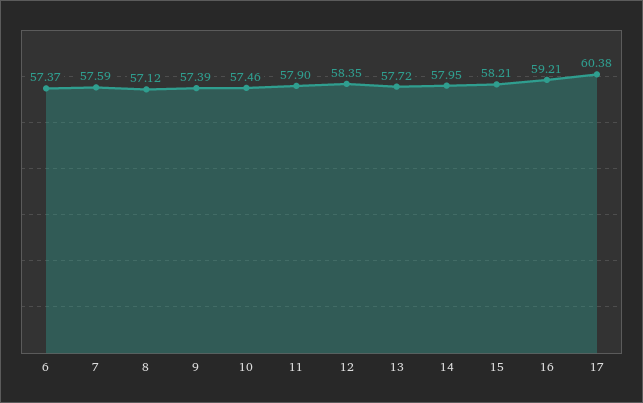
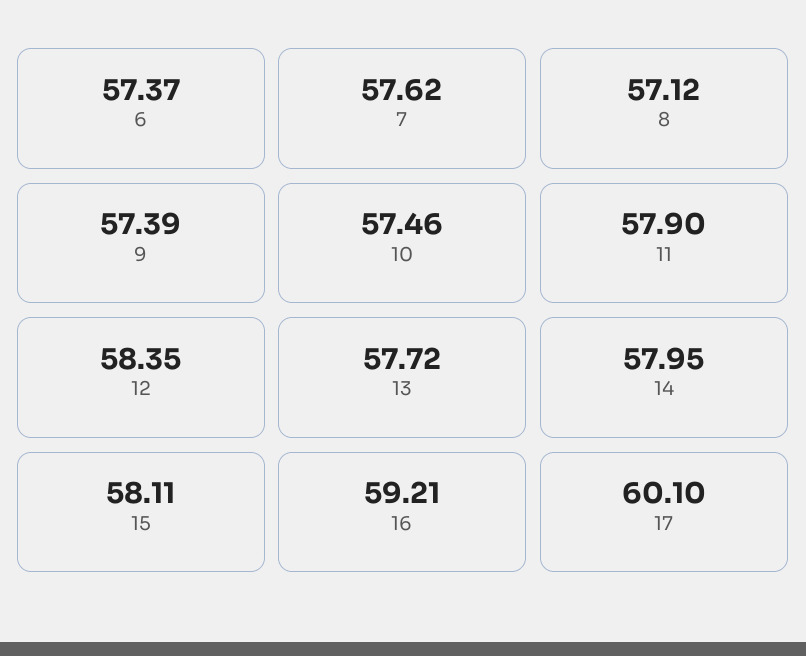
7: 57.59 -> 57.62
15: 58.21 -> 58.11
17: 60.38 -> 60.1

